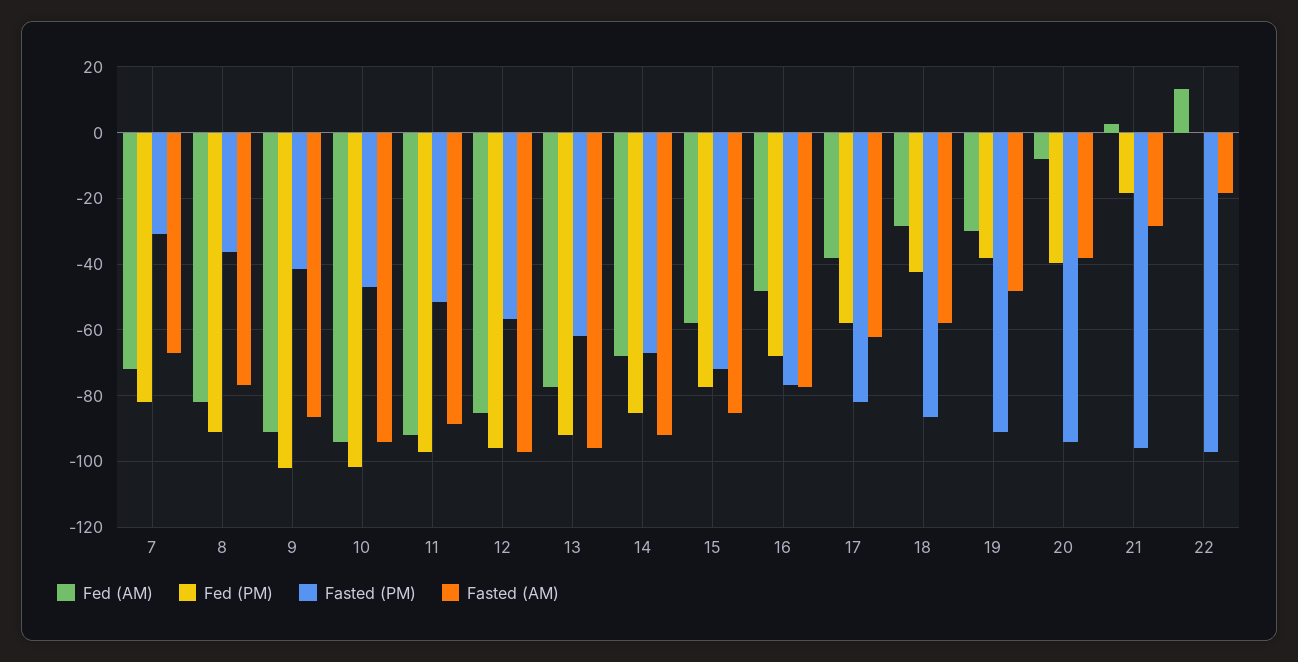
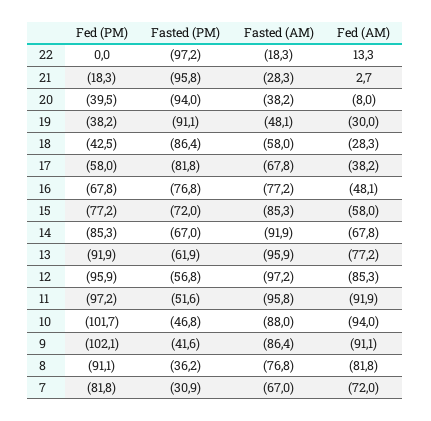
Fasted (AM), 10: -94 -> -88
Fasted (AM), 11: -88 -> -95.8
Fasted (AM), 17: -62 -> -67.8

